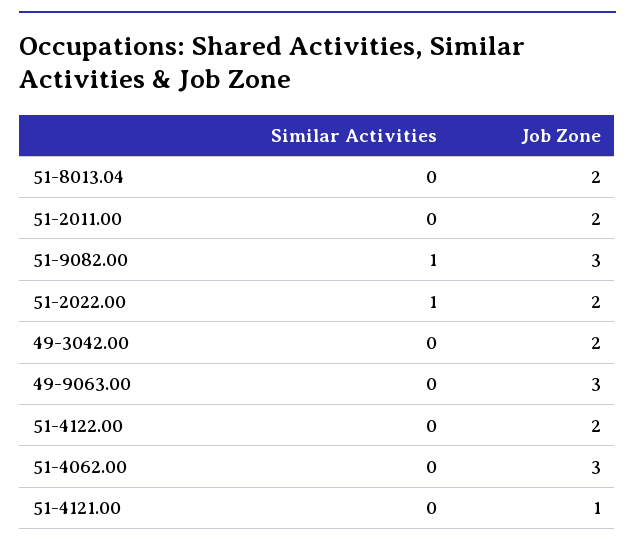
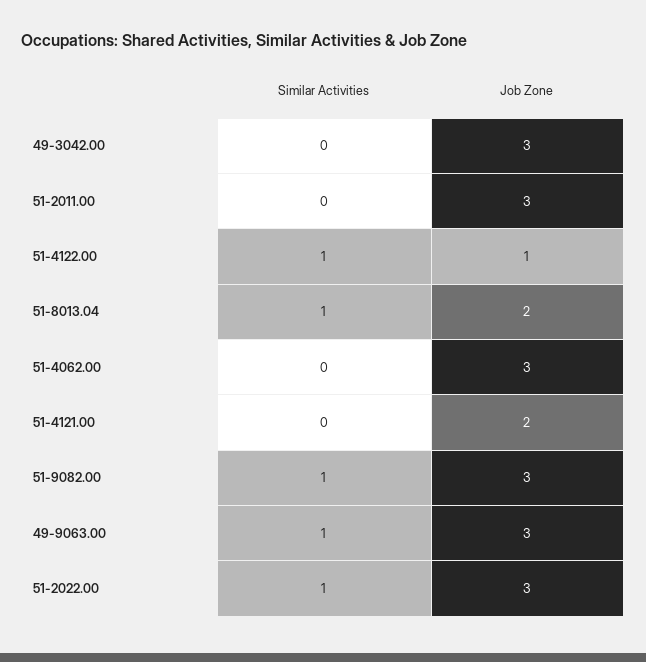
Similar Activities, 51-8013.04: 0 -> 1
Job Zone, 51-2011.00: 2 -> 3
Job Zone, 51-2022.00: 2 -> 3
Job Zone, 49-3042.00: 2 -> 3
Similar Activities, 49-9063.00: 0 -> 1
Similar Activities, 51-4122.00: 0 -> 1
Job Zone, 51-4122.00: 2 -> 1
Job Zone, 51-4121.00: 1 -> 2

